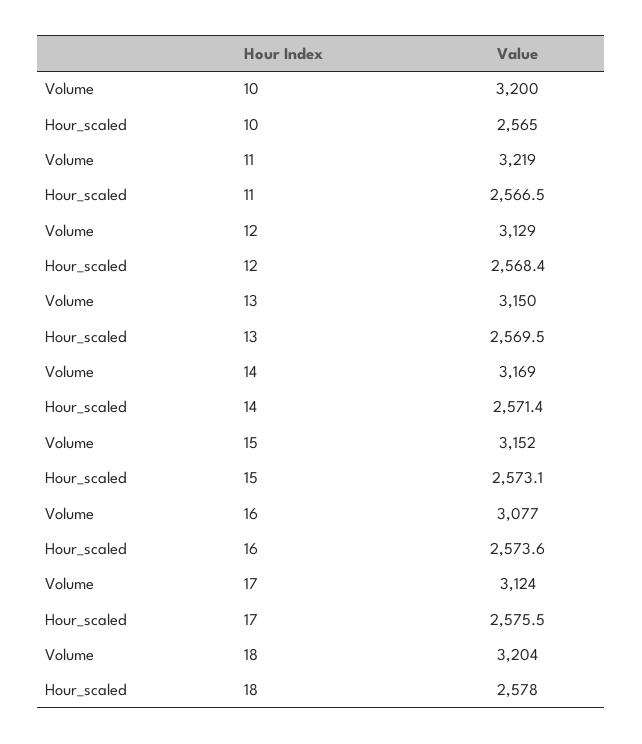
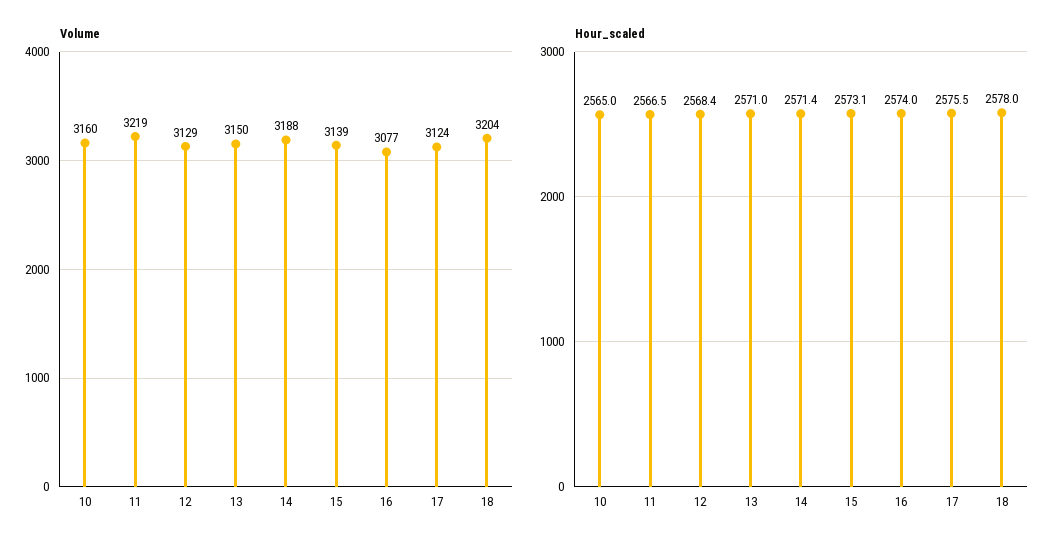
Volume, 10: 3200 -> 3160
Hour_scaled, 13: 2569.5 -> 2571
Volume, 14: 3169 -> 3188
Volume, 15: 3152 -> 3139
Hour_scaled, 16: 2573.6 -> 2574

